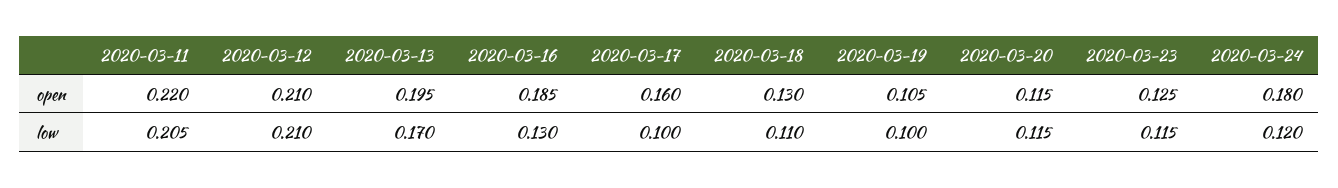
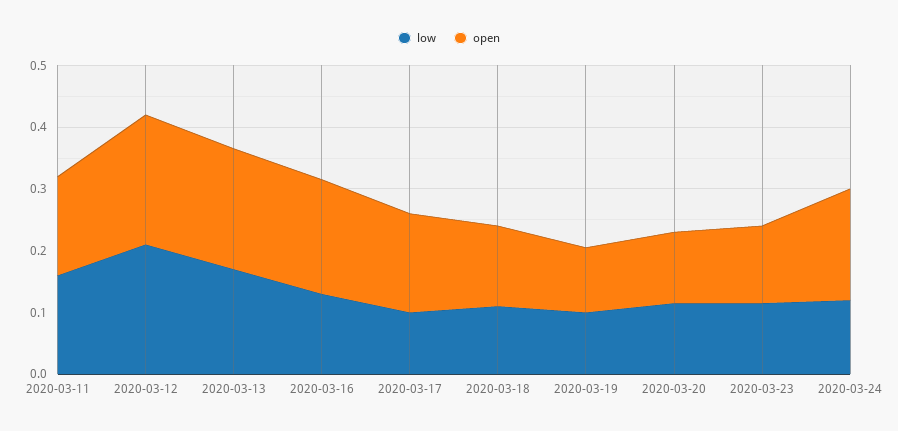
open, 2020-03-11: 0.22 -> 0.16
low, 2020-03-11: 0.205 -> 0.16

